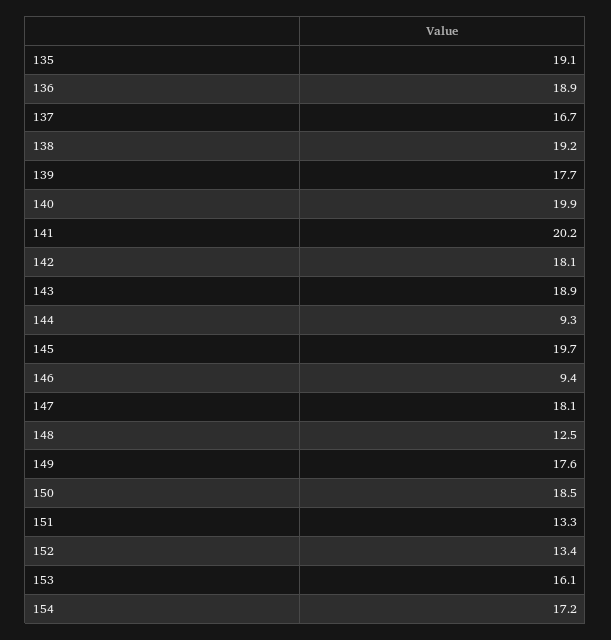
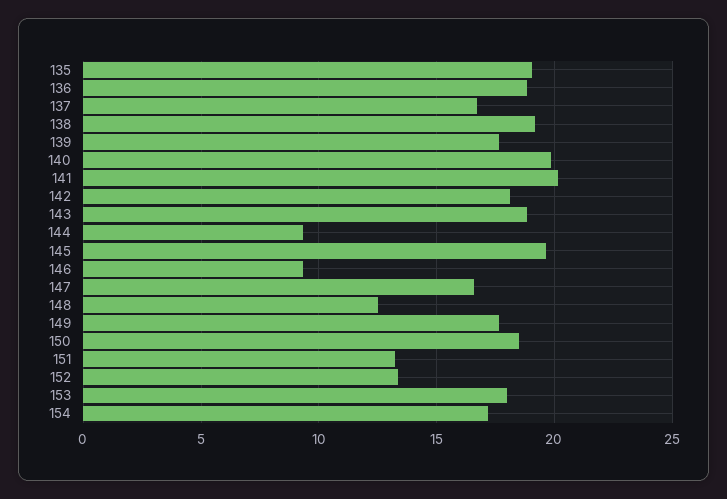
147: 18.1 -> 16.5
153: 16.1 -> 18

